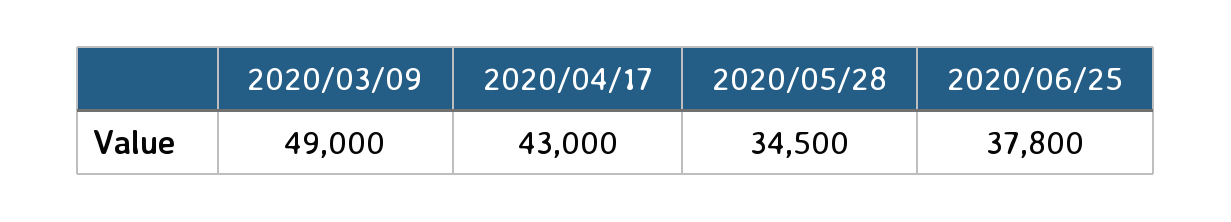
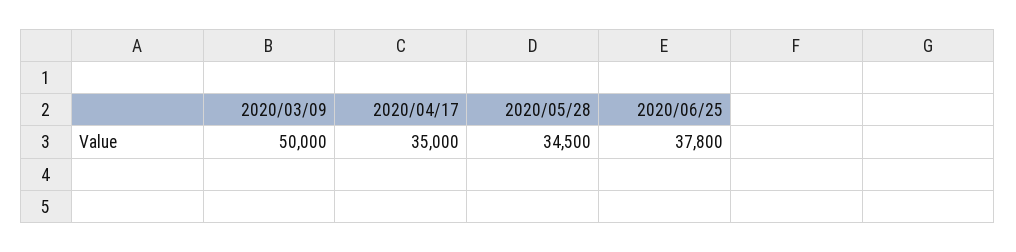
2020/03/09: 49000 -> 50000
2020/04/17: 43000 -> 35000

